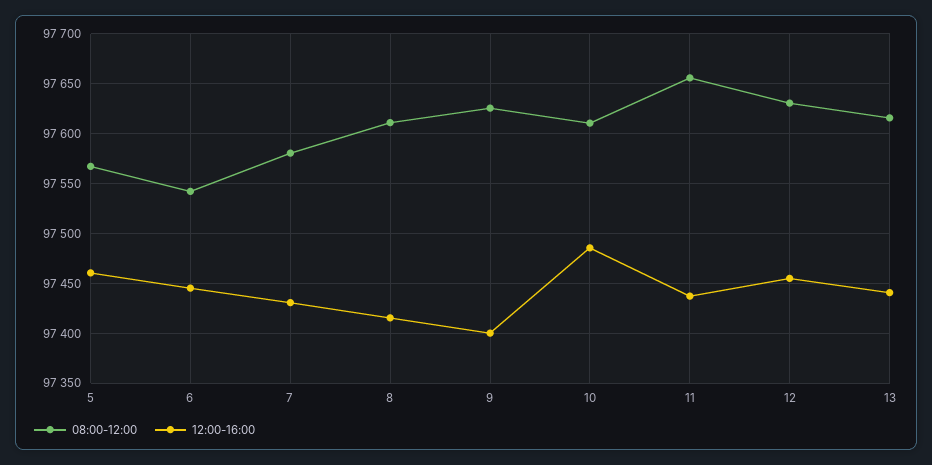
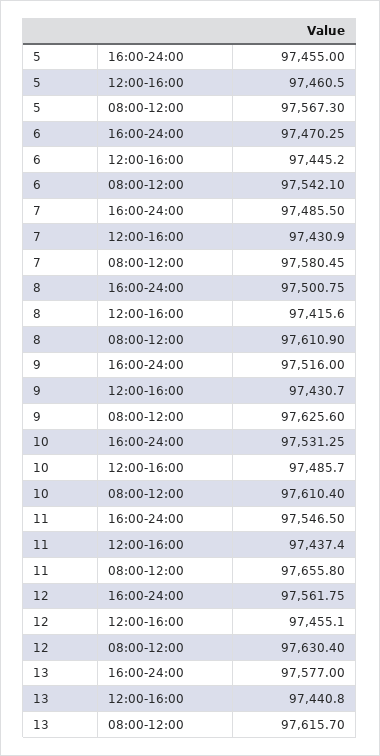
12:00-16:00, 9: 97400 -> 97430.7
16:00-24:00, 5: none -> 97455
16:00-24:00, 6: none -> 97470.25
16:00-24:00, 7: none -> 97485.5
16:00-24:00, 8: none -> 97500.75
16:00-24:00, 9: none -> 97516
16:00-24:00, 10: none -> 97531.25
16:00-24:00, 11: none -> 97546.5
16:00-24:00, 12: none -> 97561.75
16:00-24:00, 13: none -> 97577

